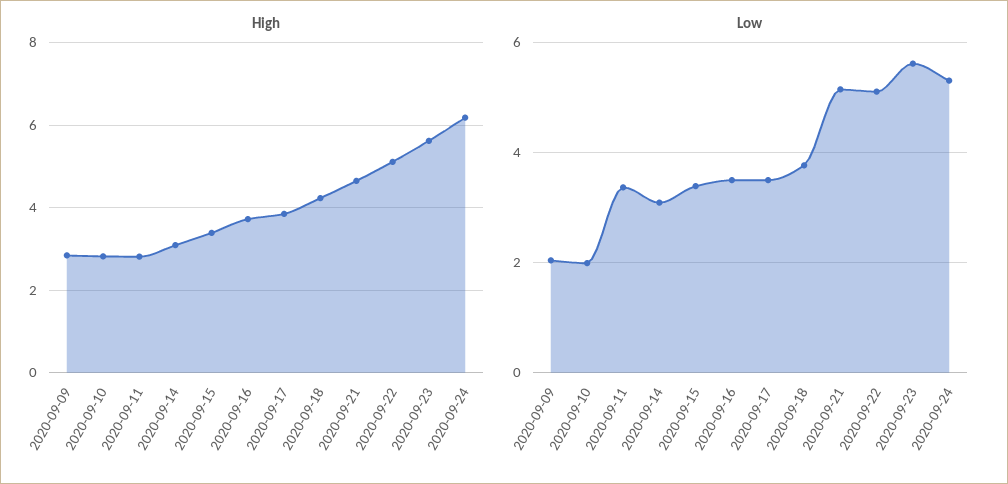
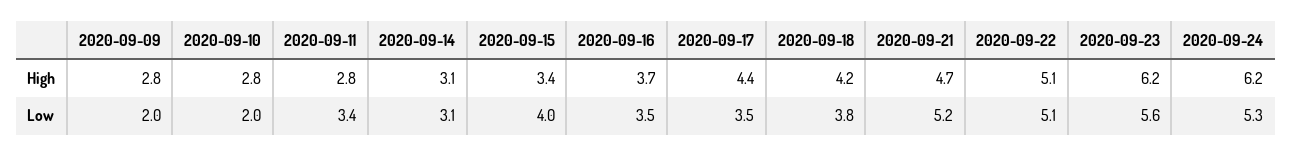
High, 2020-09-17: 3.8 -> 4.4
High, 2020-09-23: 5.6 -> 6.2
Low, 2020-09-15: 3.4 -> 4

